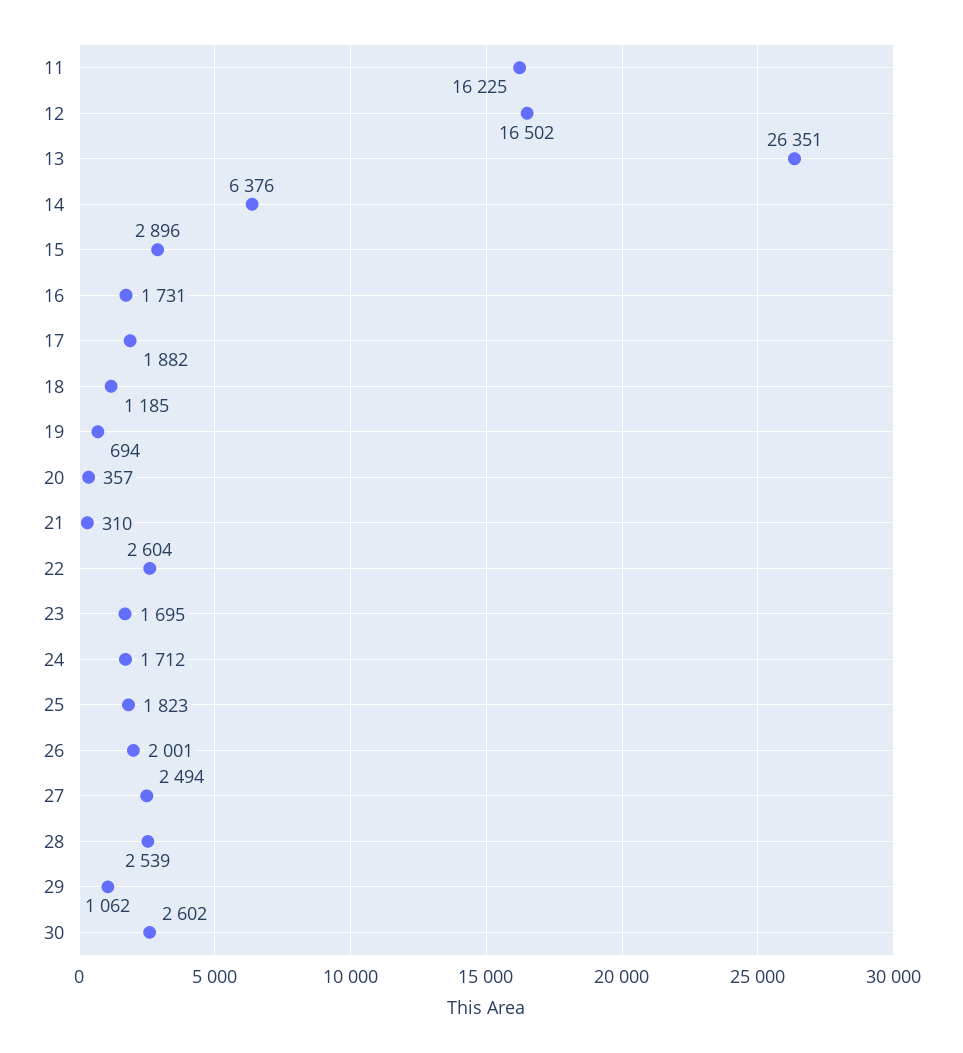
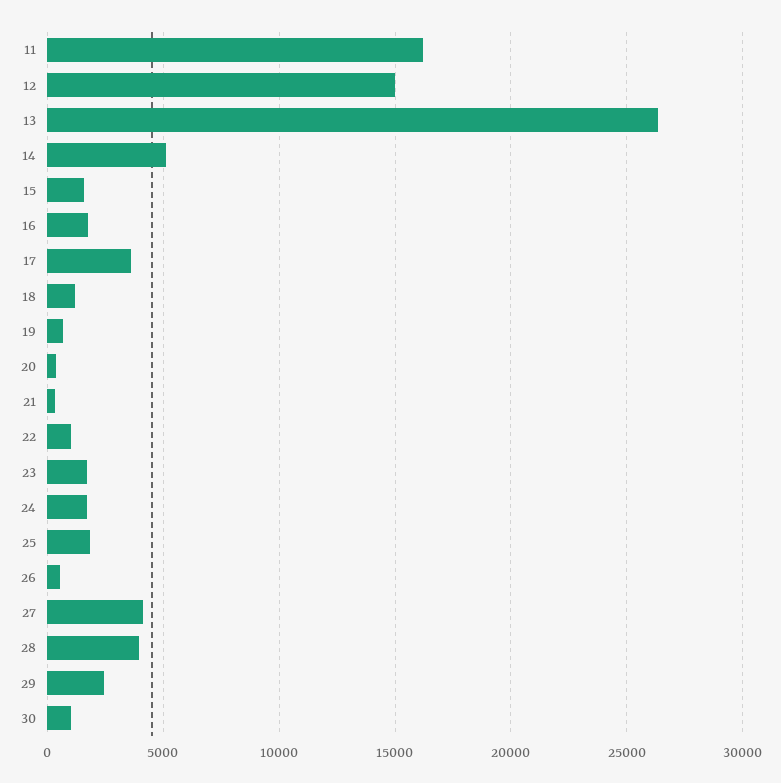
12: 16502 -> 15000
14: 6376 -> 5000
15: 2896 -> 1500
17: 1882 -> 3500
22: 2604 -> 1000
26: 2001 -> 500
27: 2494 -> 4000
28: 2539 -> 4000
29: 1062 -> 2500
30: 2602 -> 1000

